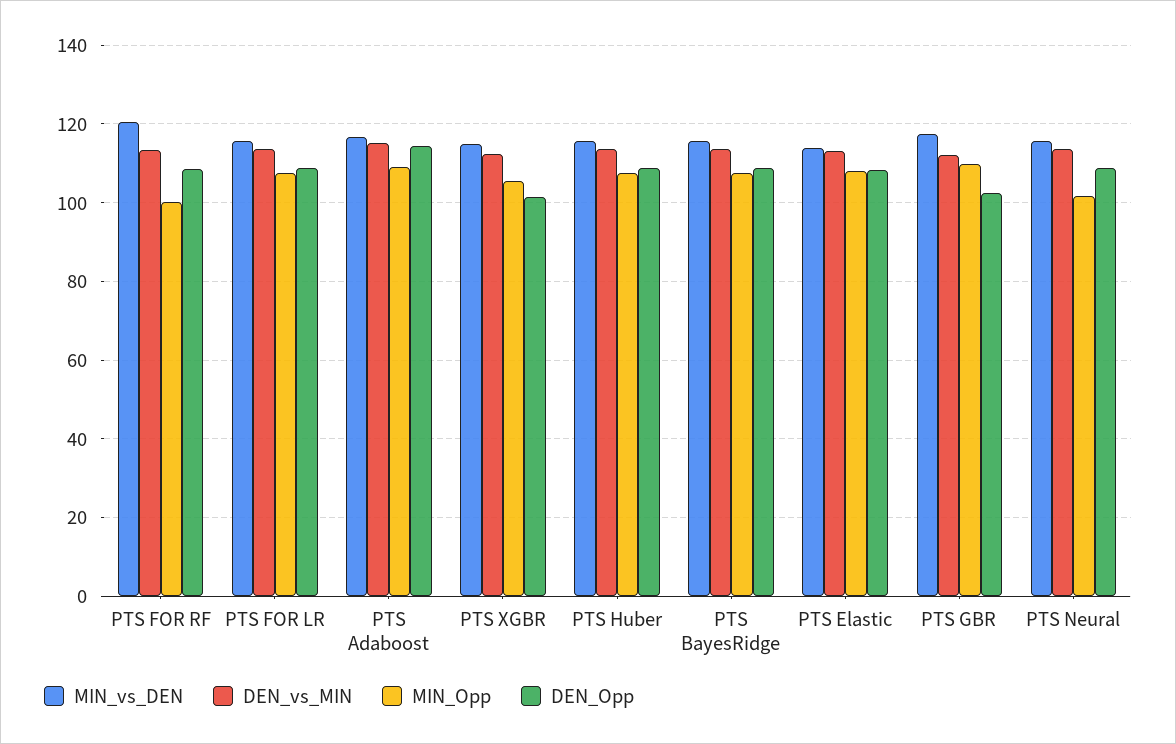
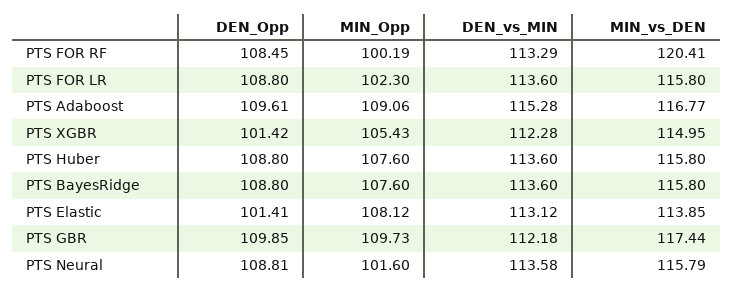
MIN_Opp, PTS FOR LR: 108 -> 102.3
DEN_Opp, PTS Adaboost: 114 -> 109.61
DEN_Opp, PTS Elastic: 108 -> 101.41
DEN_Opp, PTS GBR: 102 -> 109.85

